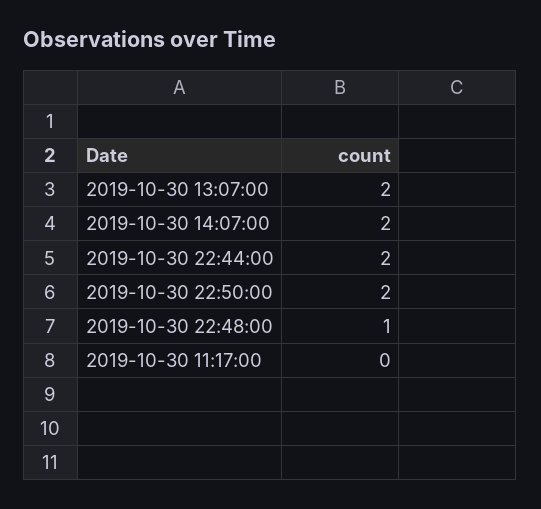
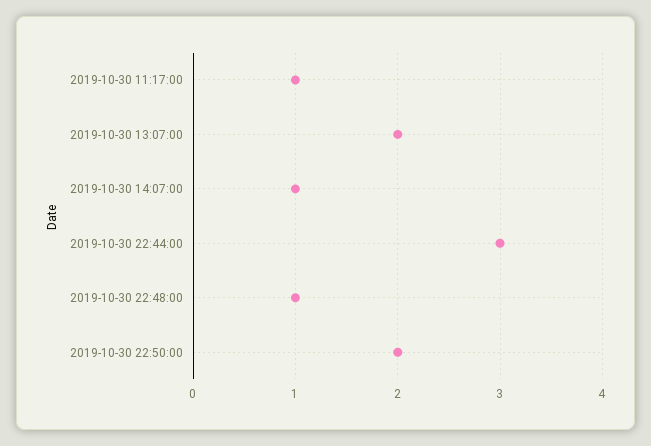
2019-10-30 14:07:00: 2 -> 1
2019-10-30 22:44:00: 2 -> 3
2019-10-30 11:17:00: 0 -> 1

